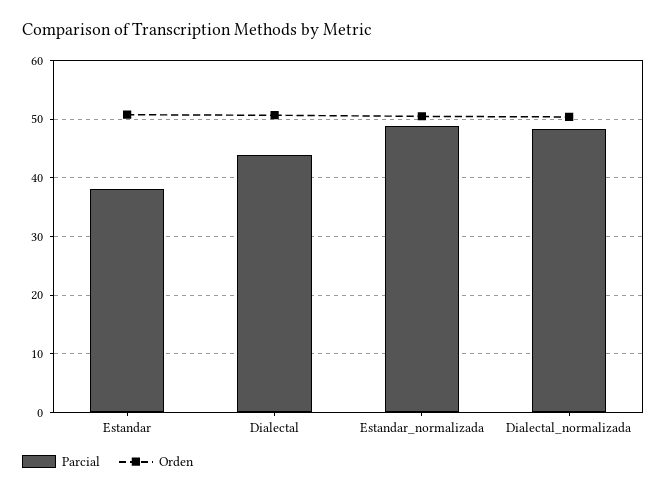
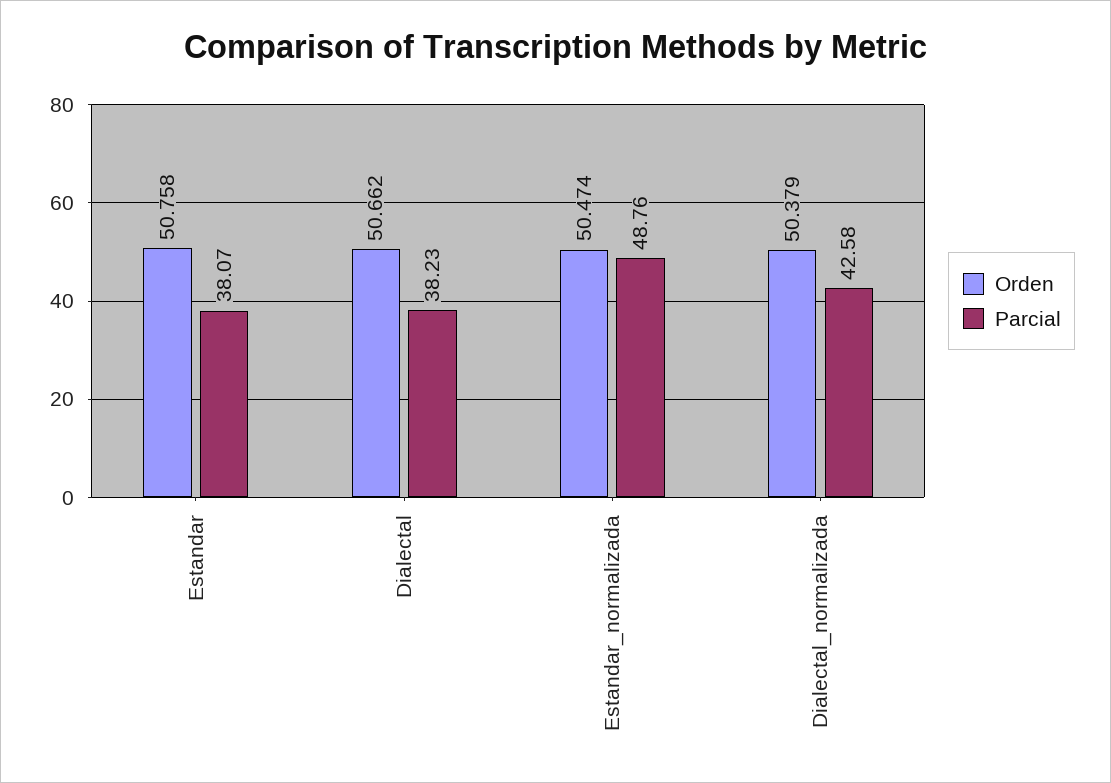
Parcial, Dialectal: 44 -> 38.23
Parcial, Dialectal_normalizada: 48 -> 42.58

